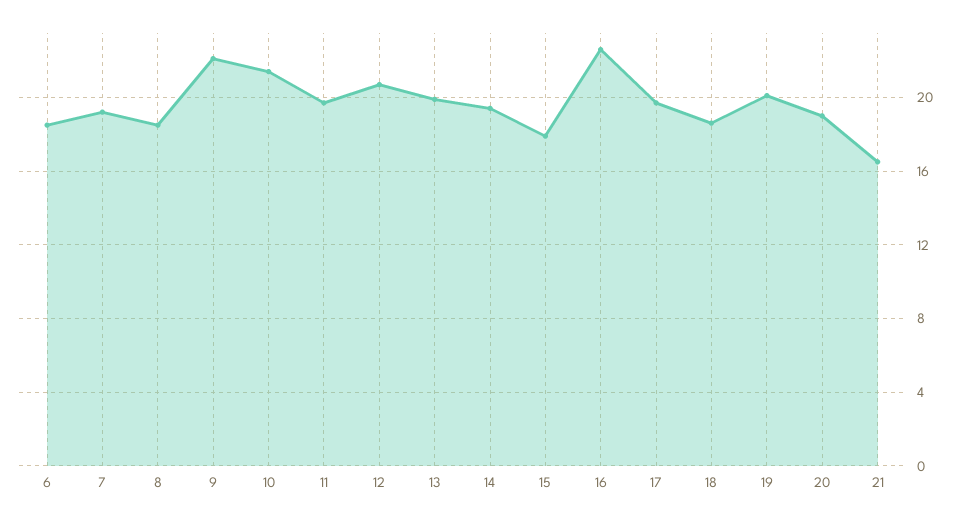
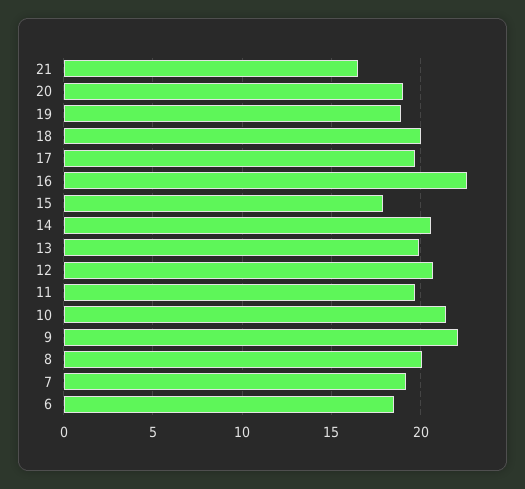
8: 18.5 -> 20
14: 19.5 -> 20.5
18: 18.5 -> 20
19: 20 -> 19

